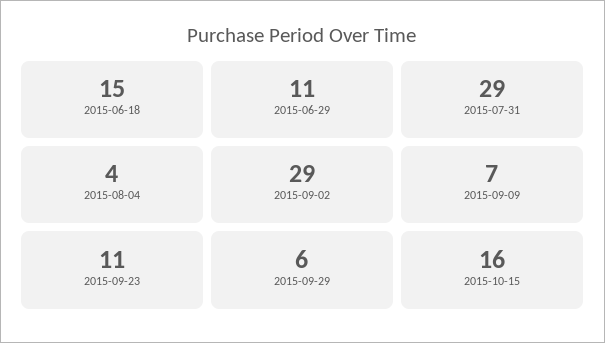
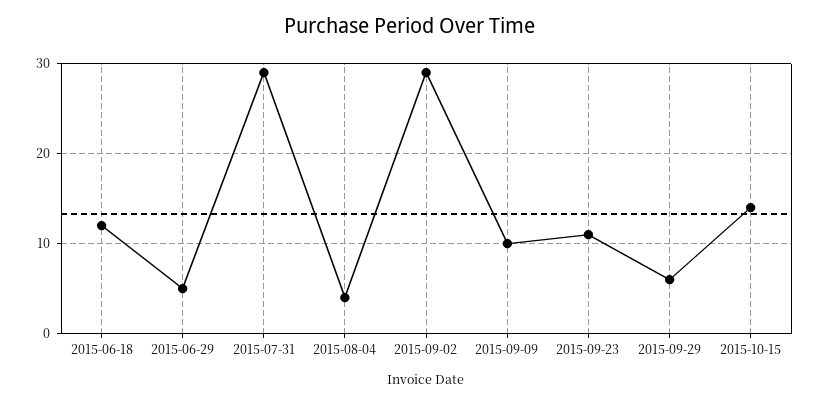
2015-06-18: 15 -> 12
2015-06-29: 11 -> 5
2015-09-09: 7 -> 10
2015-10-15: 16 -> 14

